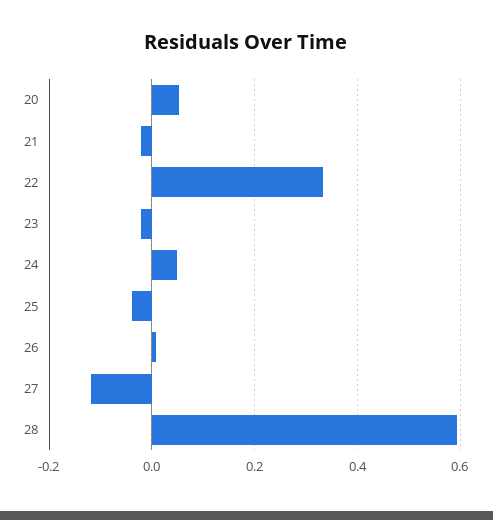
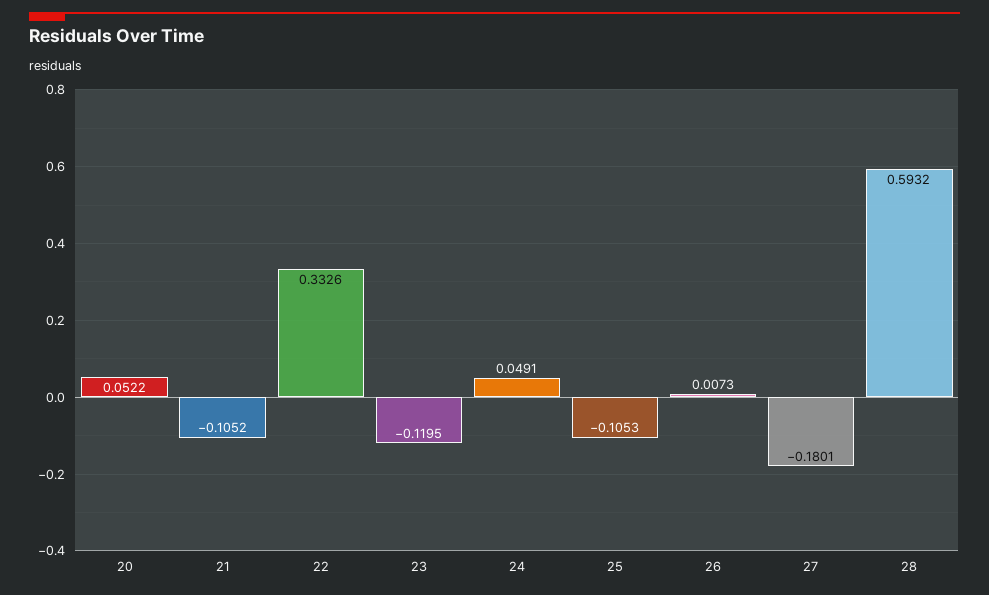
21: -0.02 -> -0.1052
23: -0.02 -> -0.1195
25: -0.04 -> -0.1053
27: -0.12 -> -0.1801

